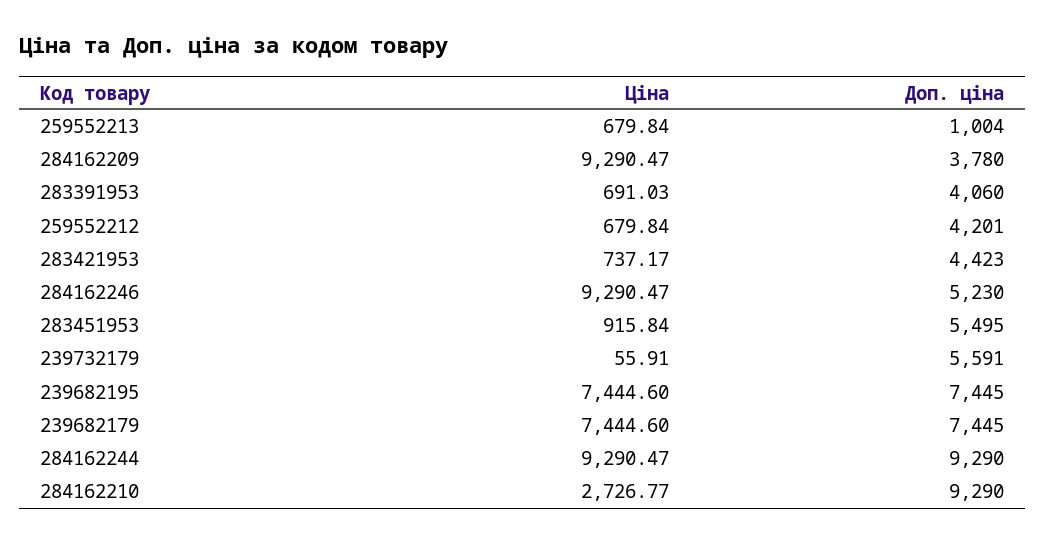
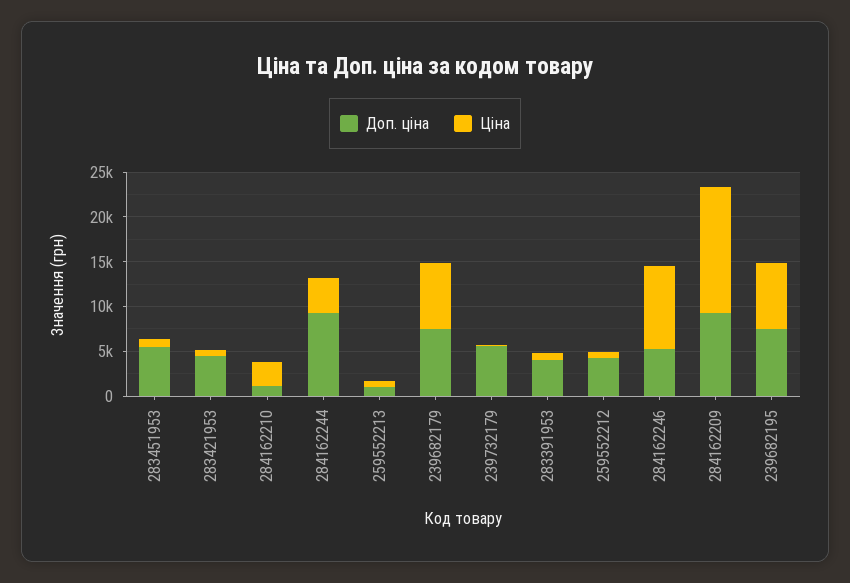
Ціна, 284162209: 9290.47 -> 14000
Доп. ціна, 284162209: 3780 -> 9000
Ціна, 284162244: 9290.47 -> 4000
Доп. ціна, 284162210: 9290 -> 1000

